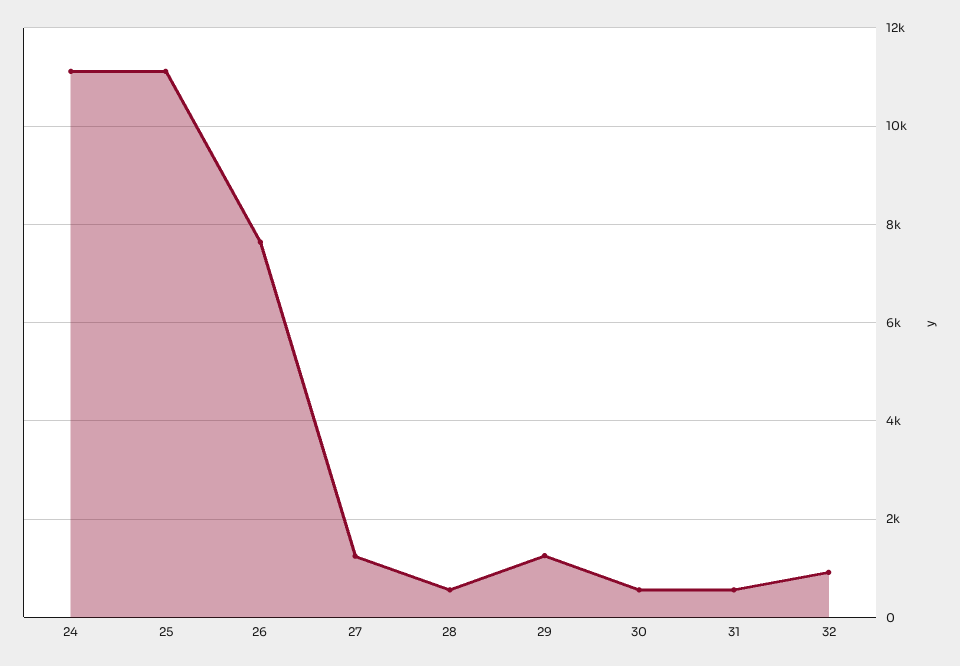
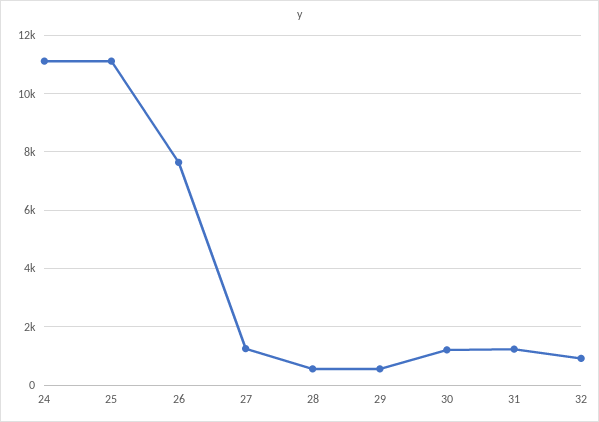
29: 1200 -> 500
30: 600 -> 1250
31: 600 -> 1250

